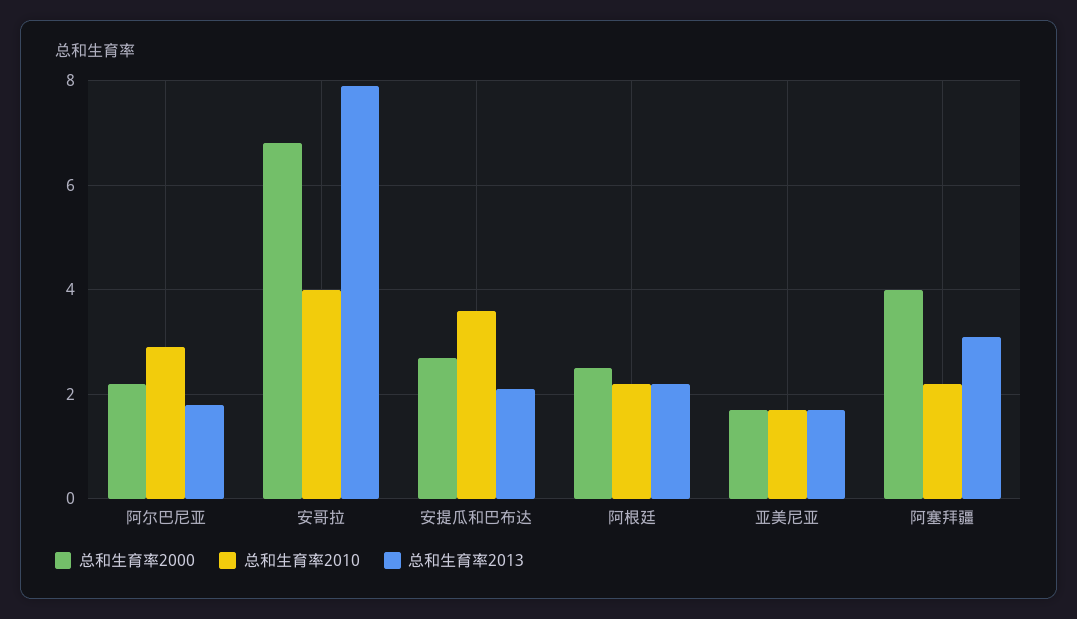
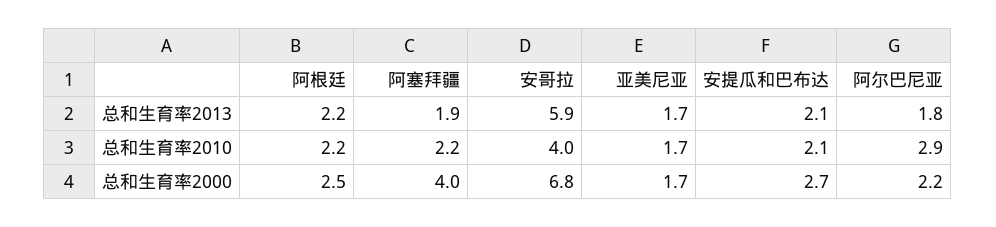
总和生育率2013, 安哥拉: 8 -> 5.9
总和生育率2010, 安提瓜和巴布达: 3.5 -> 2.1
总和生育率2013, 阿塞拜疆: 3 -> 1.9

